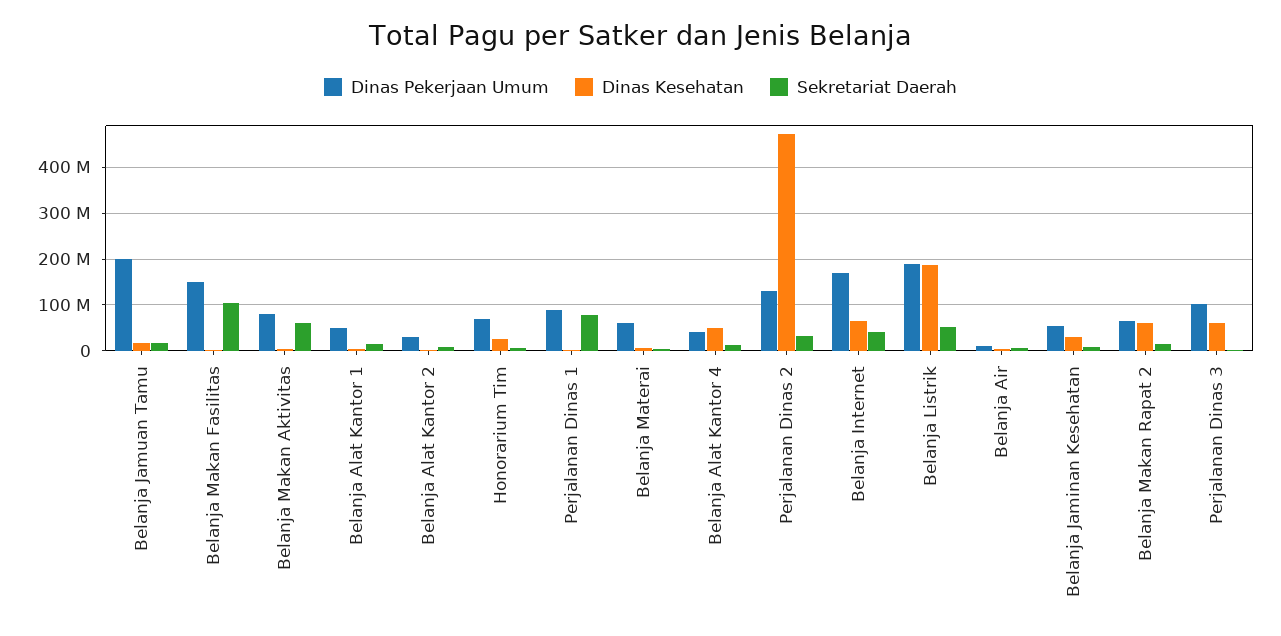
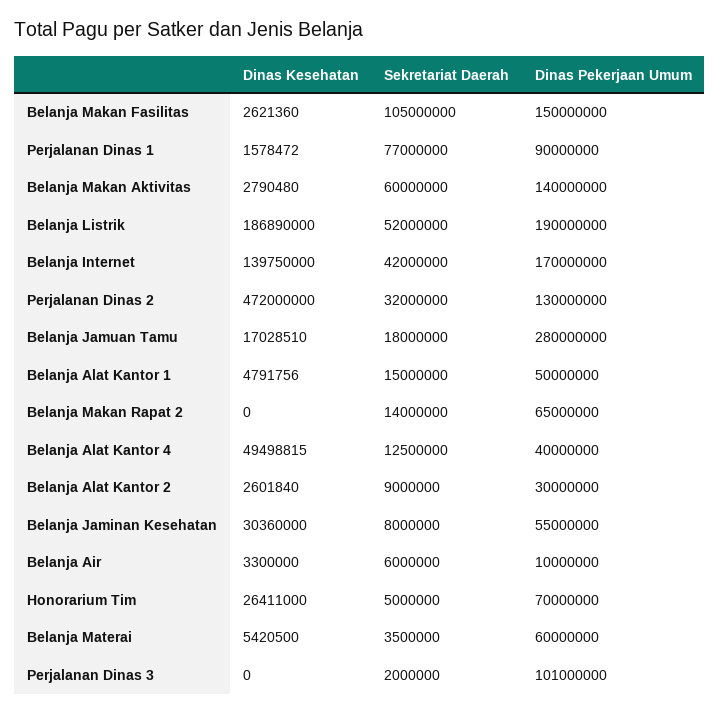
Dinas Pekerjaan Umum, Belanja Jamuan Tamu: 200000000 -> 280000000
Dinas Pekerjaan Umum, Belanja Makan Aktivitas: 80000000 -> 140000000
Dinas Kesehatan, Belanja Internet: 60000000 -> 139750000
Dinas Kesehatan, Belanja Makan Rapat 2: 60000000 -> 0
Dinas Kesehatan, Perjalanan Dinas 3: 60000000 -> 0

